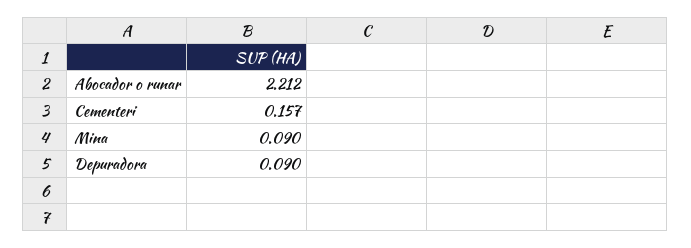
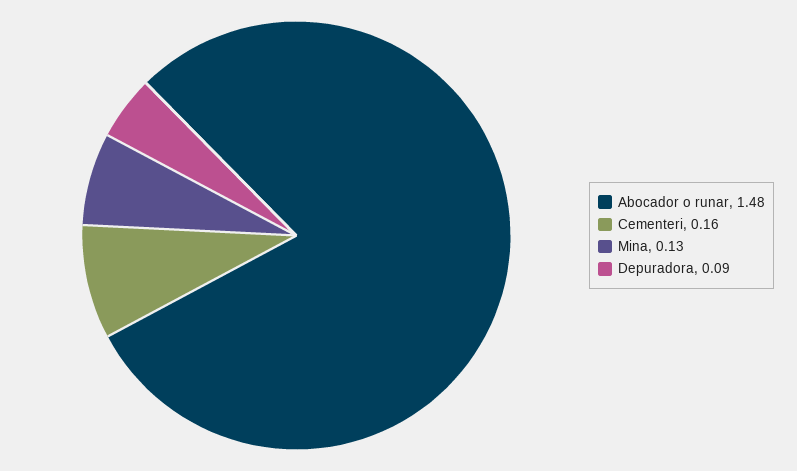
Abocador o runar: 2.212 -> 1.48
Mina: 0.09 -> 0.13

